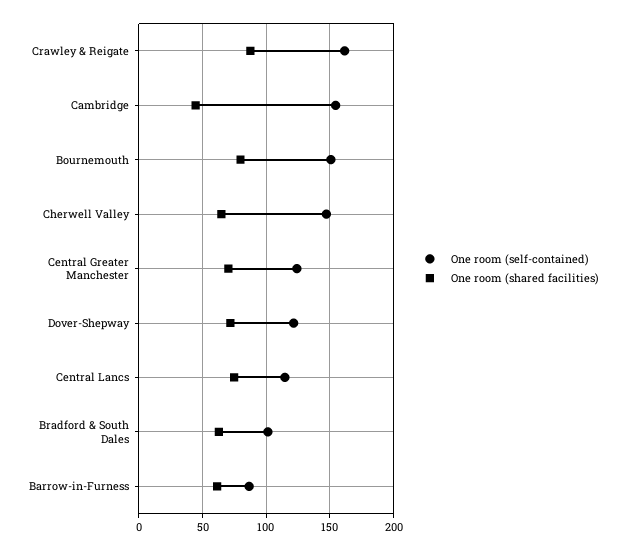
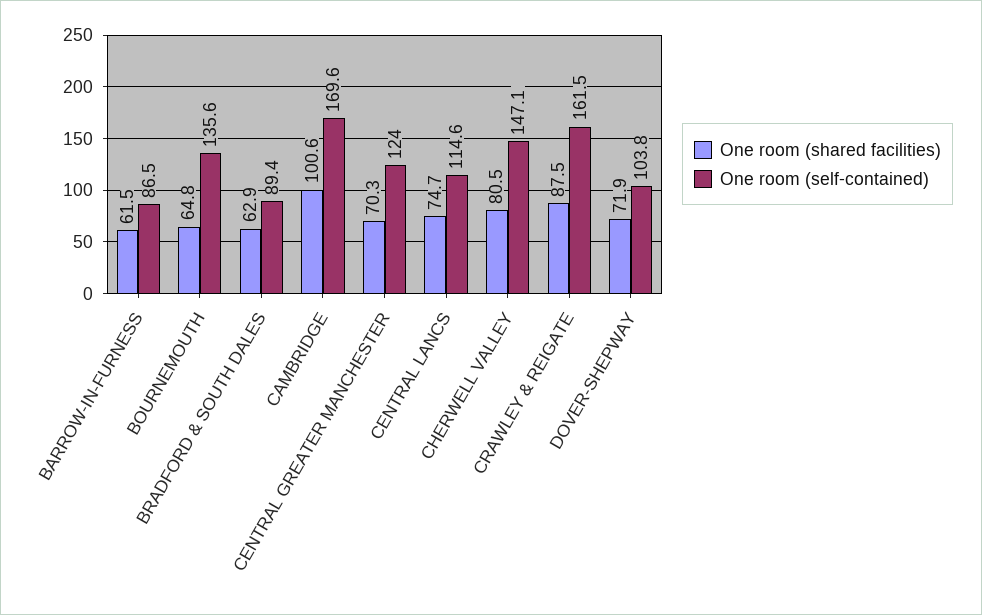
One room (self-contained), Cambridge: 155 -> 169.6
One room (shared facilities), Cambridge: 45 -> 100.6
One room (self-contained), Bournemouth: 150 -> 135.6
One room (shared facilities), Bournemouth: 80 -> 64.8
One room (shared facilities), Cherwell Valley: 65 -> 80.5
One room (self-contained), Dover-Shepway: 120 -> 103.8
One room (self-contained), Bradford & South Dales: 100 -> 89.4

